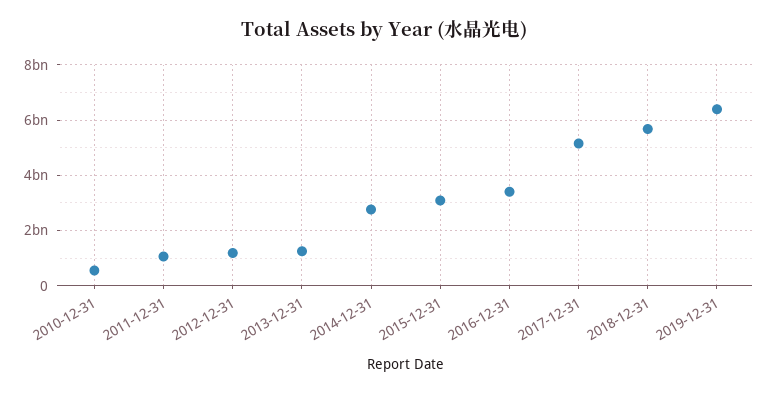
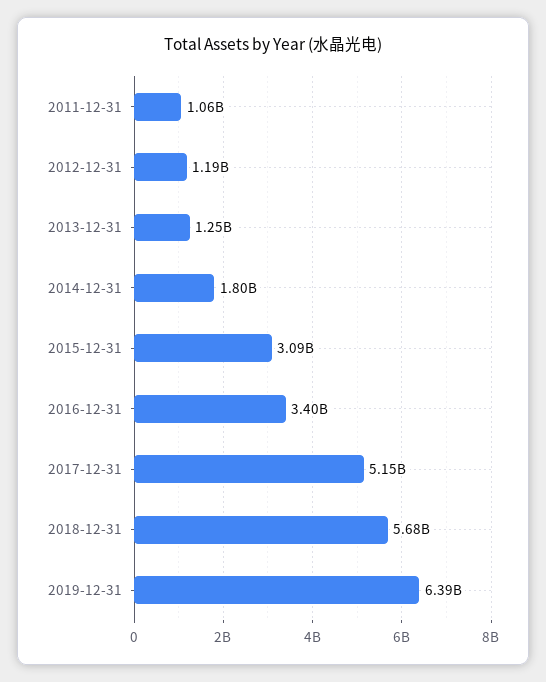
2010-12-31: 500000000 -> none
2014-12-31: 2750000000 -> 1800000000

